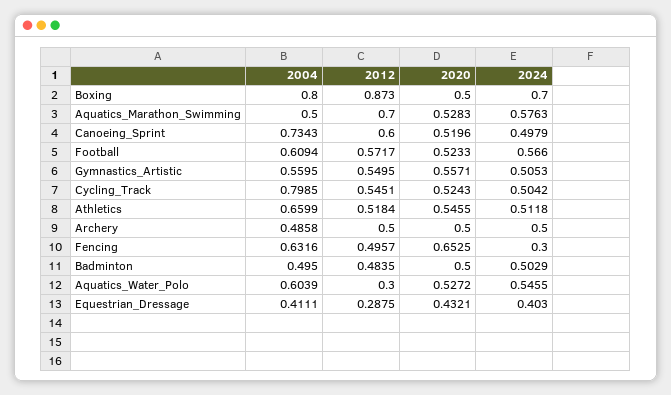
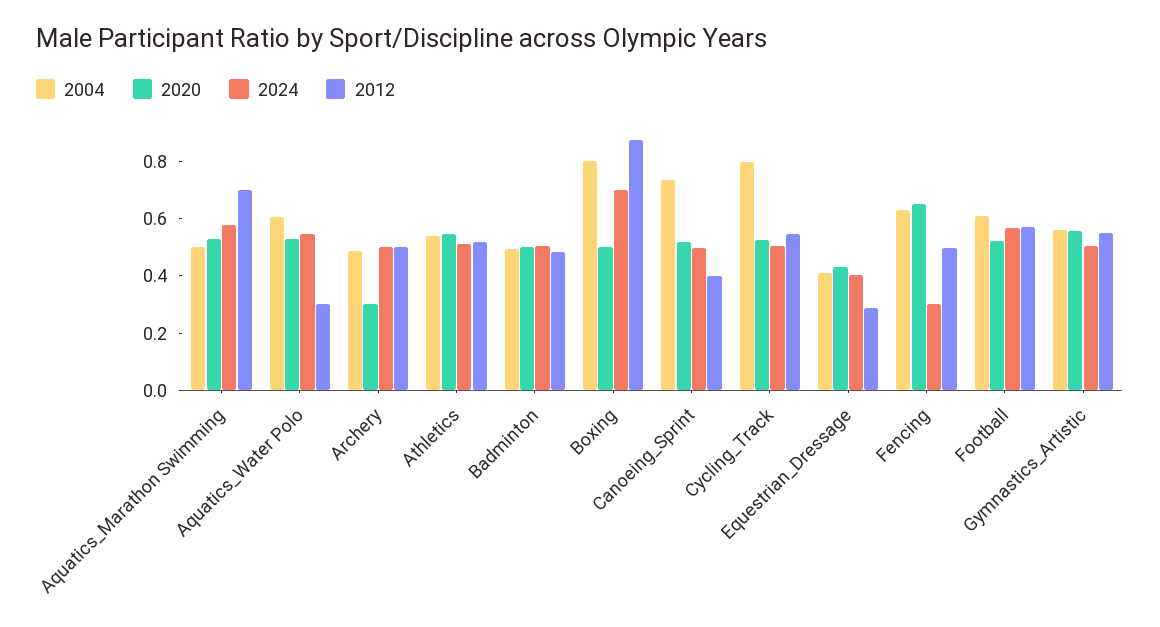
2012, Canoeing_Sprint: 0.6 -> 0.4
2004, Athletics: 0.6599 -> 0.55
2020, Archery: 0.5 -> 0.3

